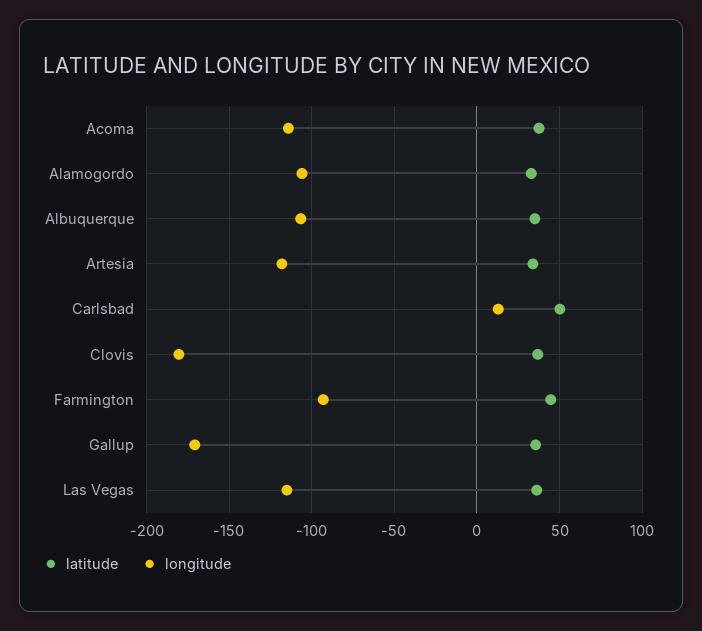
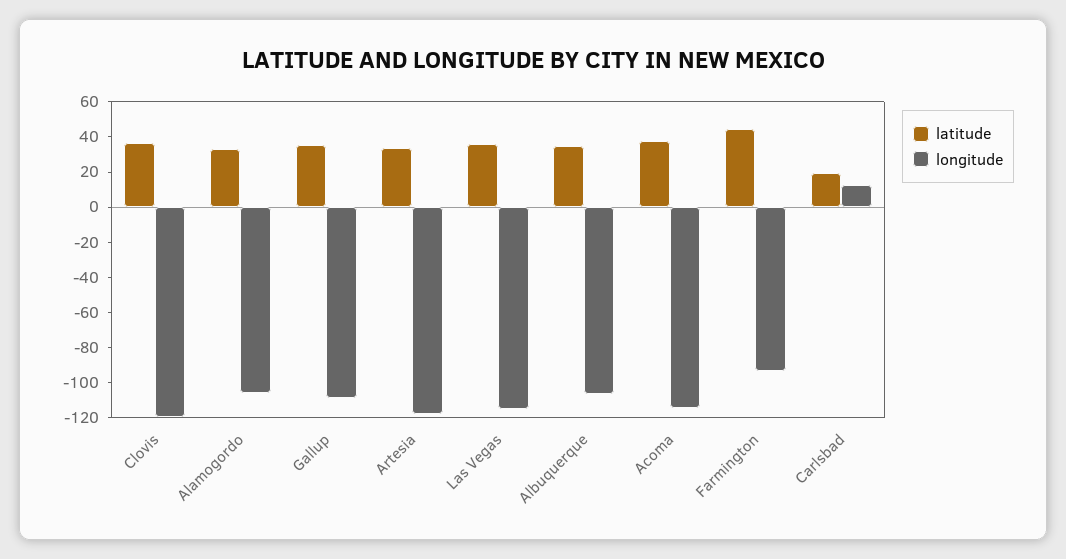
latitude, Carlsbad: 50 -> 20
longitude, Clovis: -180 -> -120
longitude, Gallup: -170 -> -110

